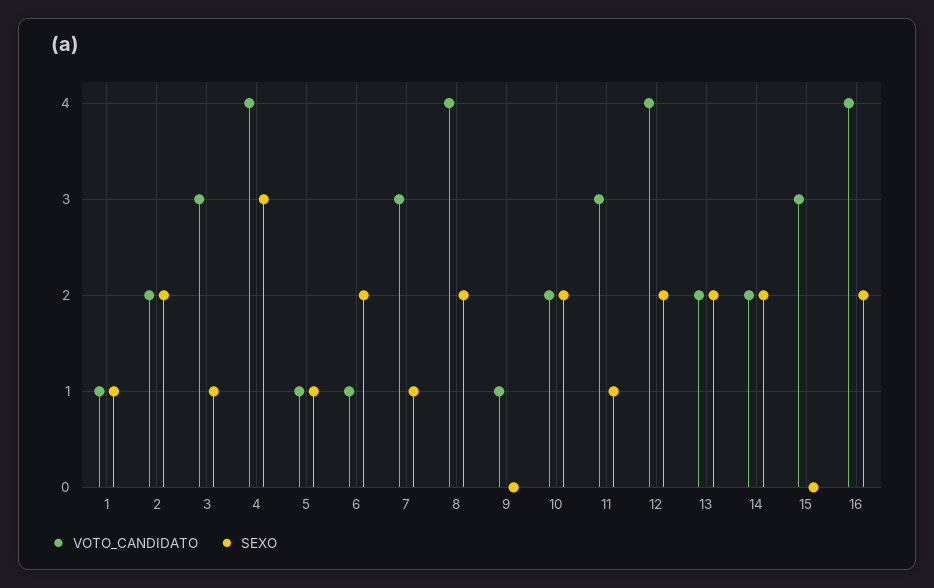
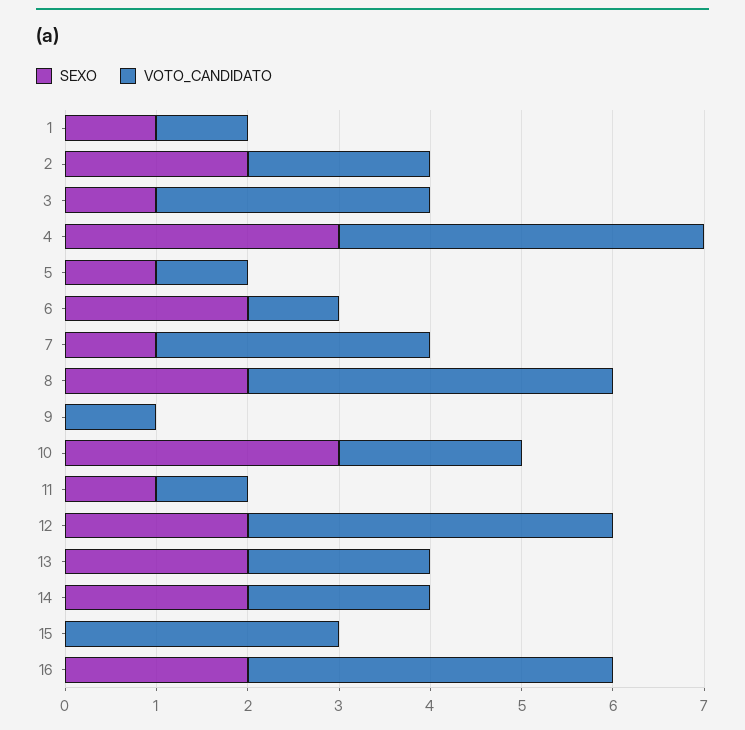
SEXO, 10: 2 -> 3
VOTO_CANDIDATO, 11: 3 -> 1

